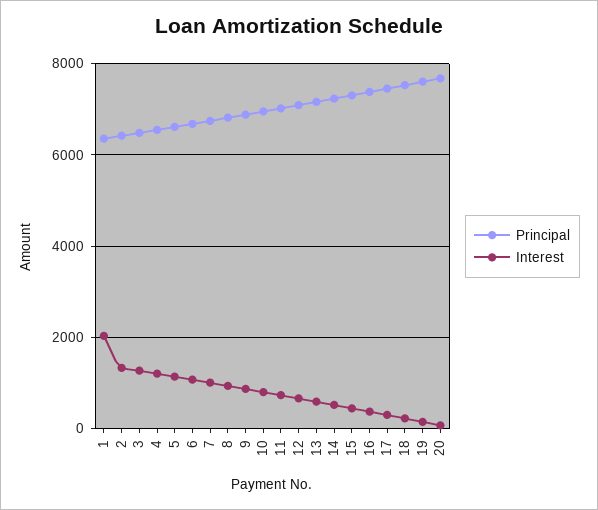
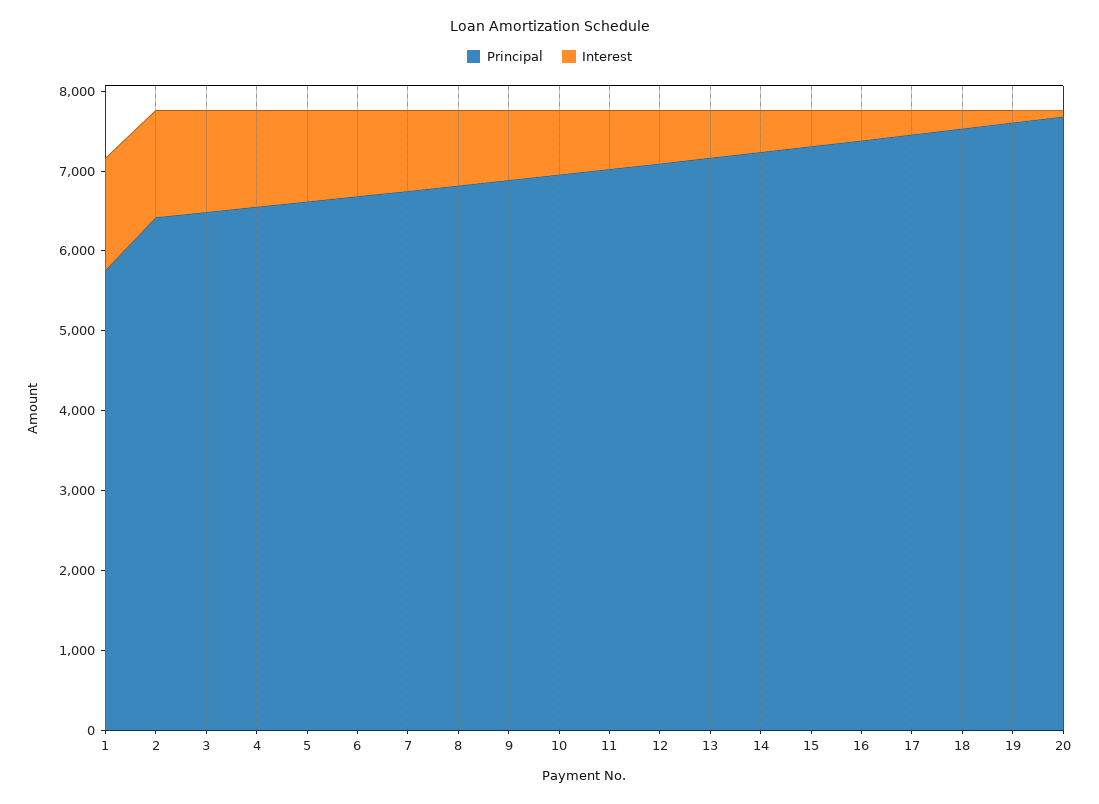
Principal, 1: 6400 -> 5800
Interest, 1: 2000 -> 1400

